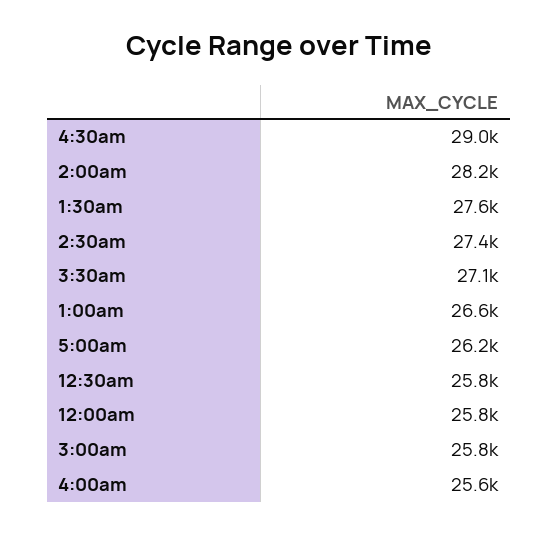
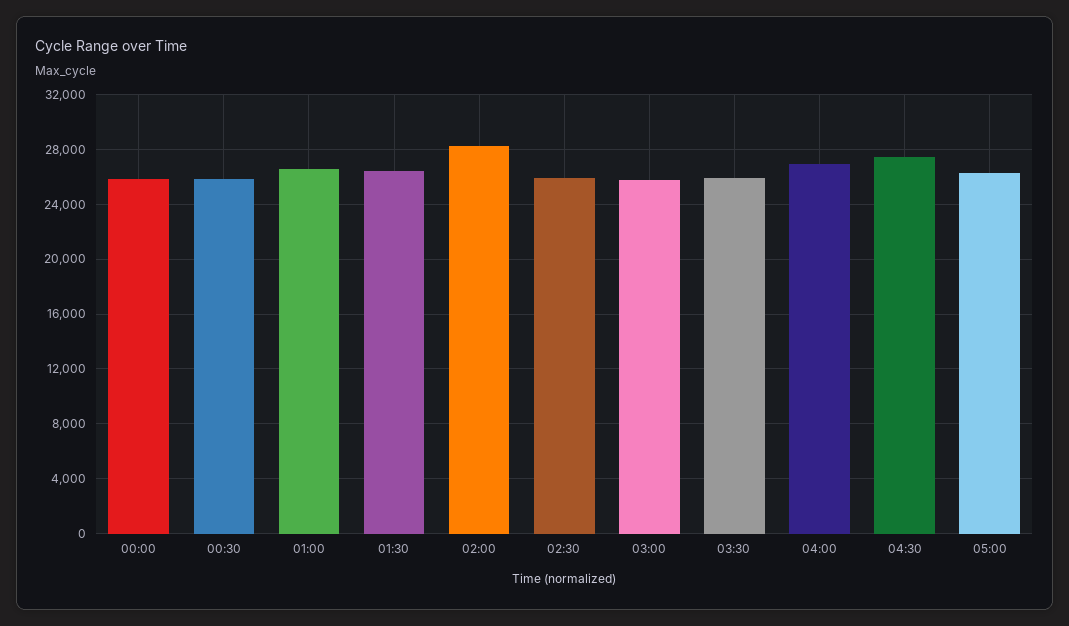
4:30am: 29000 -> 27500
1:30am: 27600 -> 26500
2:30am: 27400 -> 26000
3:30am: 27100 -> 26000
4:00am: 25600 -> 27000

